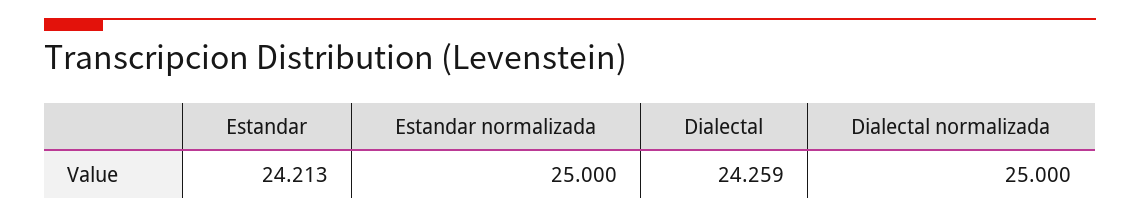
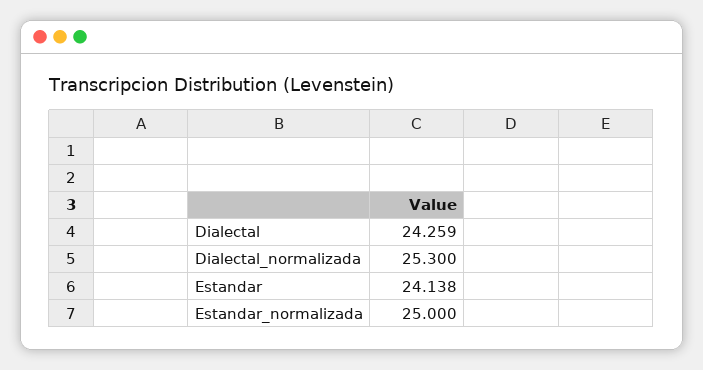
Estandar: 24.213 -> 24.138
Dialectal normalizada: 25 -> 25.3

